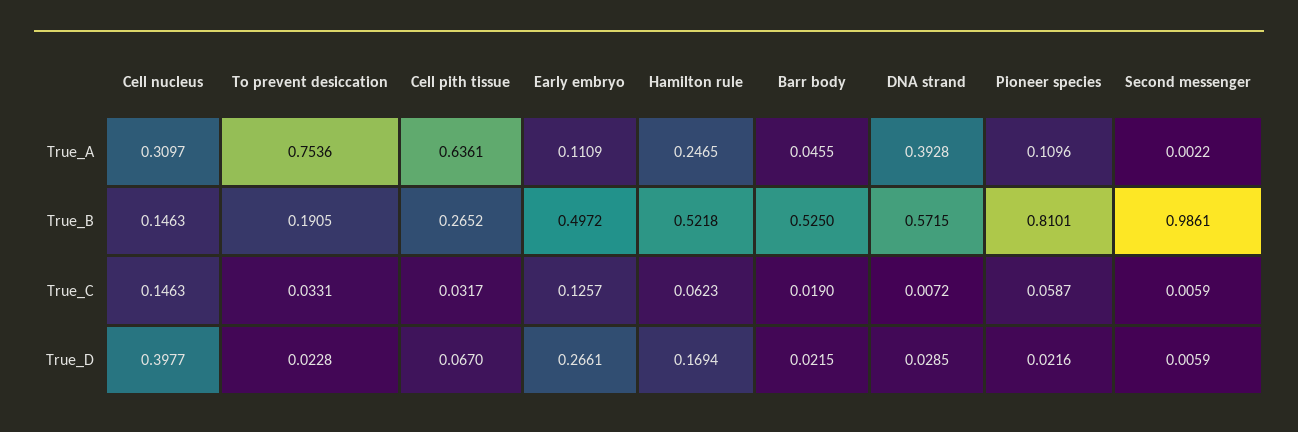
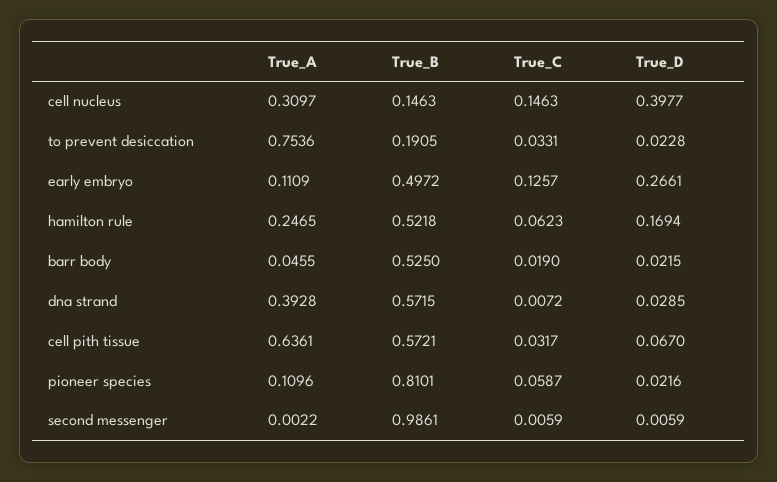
Cell pith tissue, True_B: 0.2652 -> 0.5721

